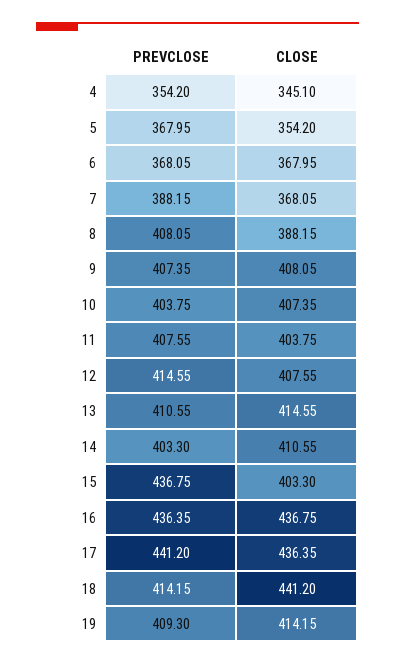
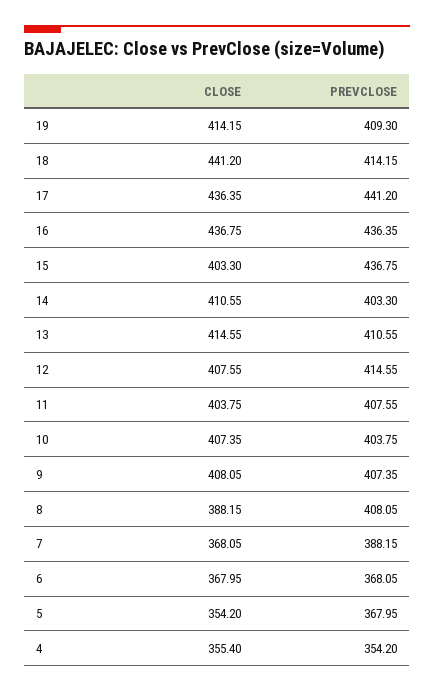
CLOSE, 4: 345.1 -> 355.4

